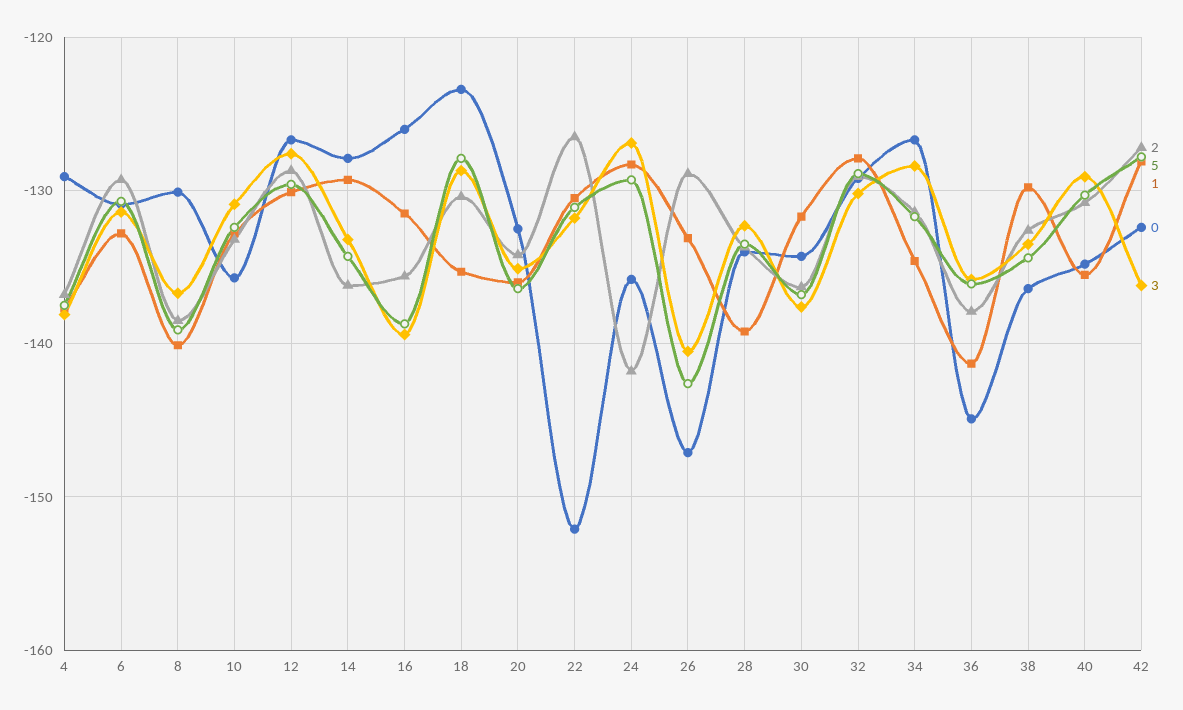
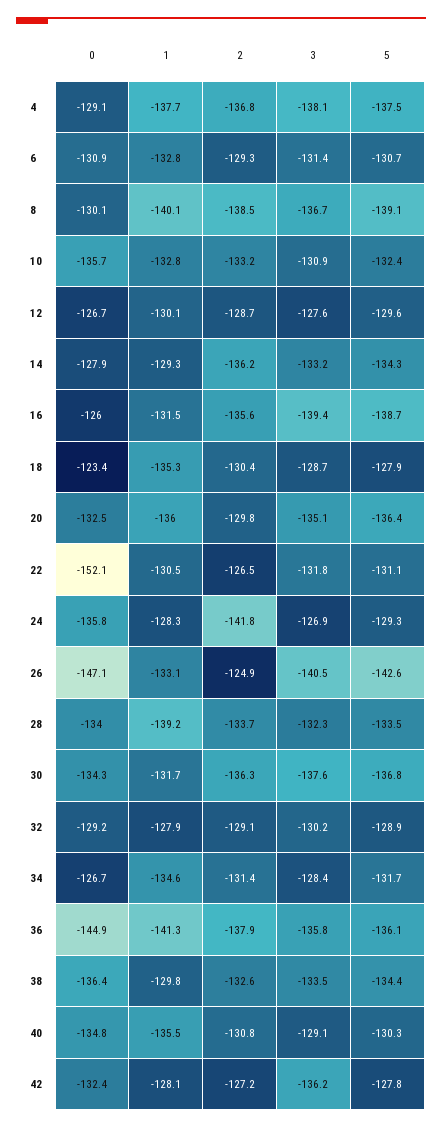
2, 20: -134 -> -129.8
2, 26: -129 -> -124.9

